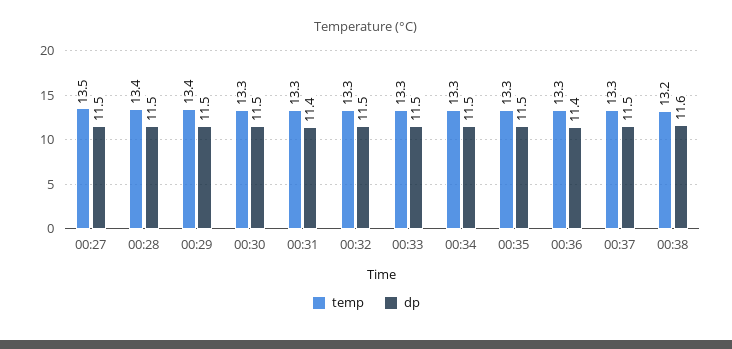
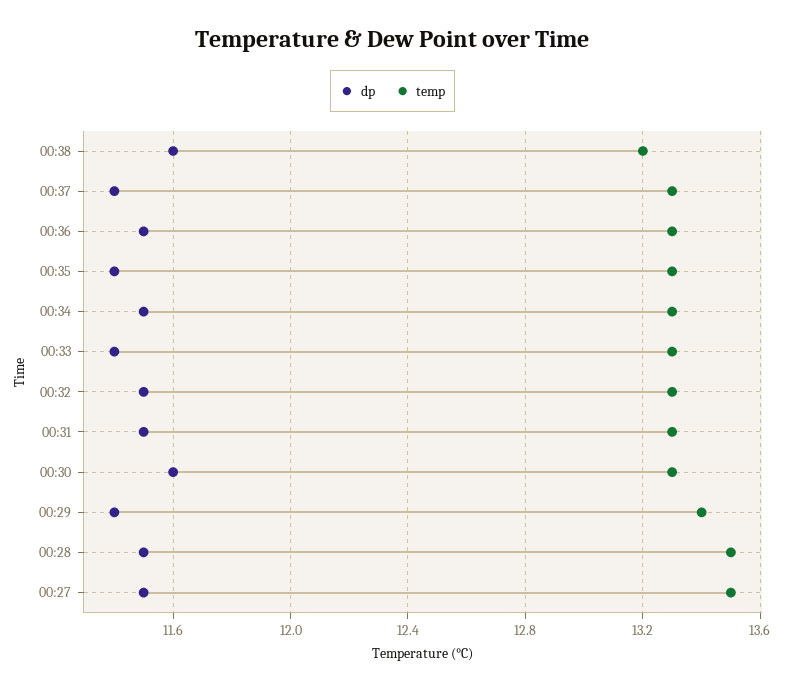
temp, 00:28: 13.4 -> 13.5
dp, 00:29: 11.5 -> 11.4
dp, 00:30: 11.5 -> 11.6
dp, 00:31: 11.4 -> 11.5
dp, 00:33: 11.5 -> 11.4
dp, 00:35: 11.5 -> 11.4
dp, 00:36: 11.4 -> 11.5
dp, 00:37: 11.5 -> 11.4

